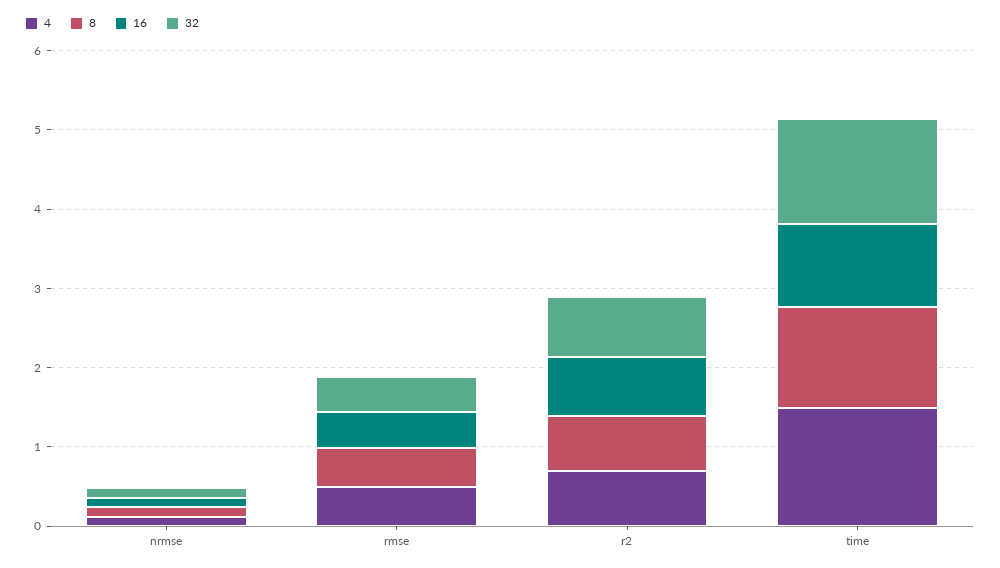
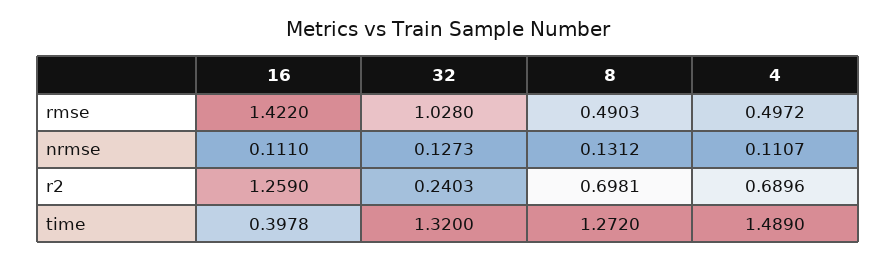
16, rmse: 0.4 -> 1.422
32, rmse: 0.4 -> 1.028
16, r2: 0.8 -> 1.259
32, r2: 0.8 -> 0.2403
16, time: 1 -> 0.3978

